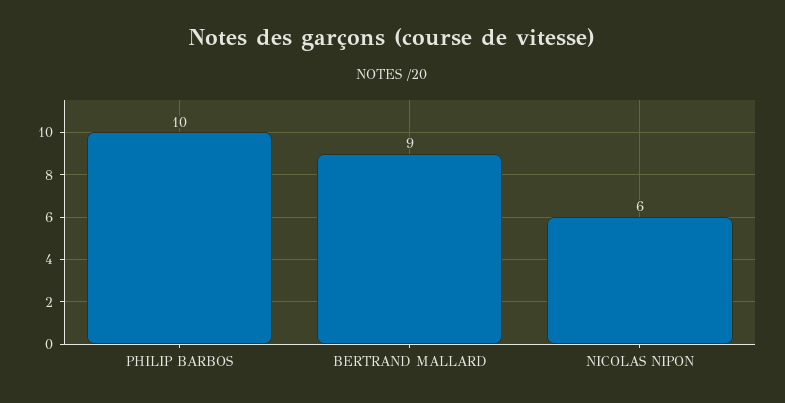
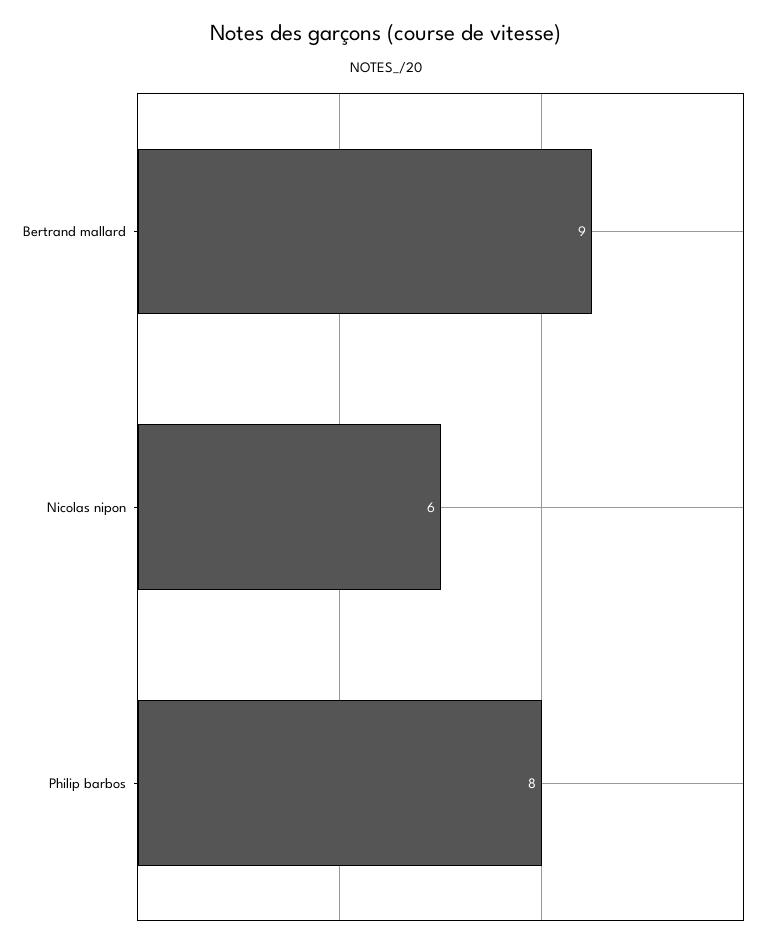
PHILIP BARBOS: 10 -> 8

